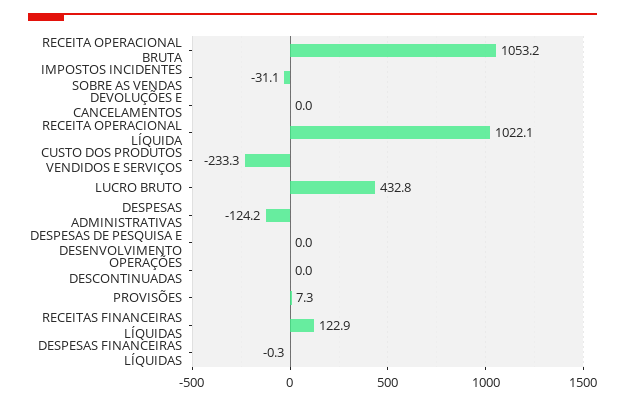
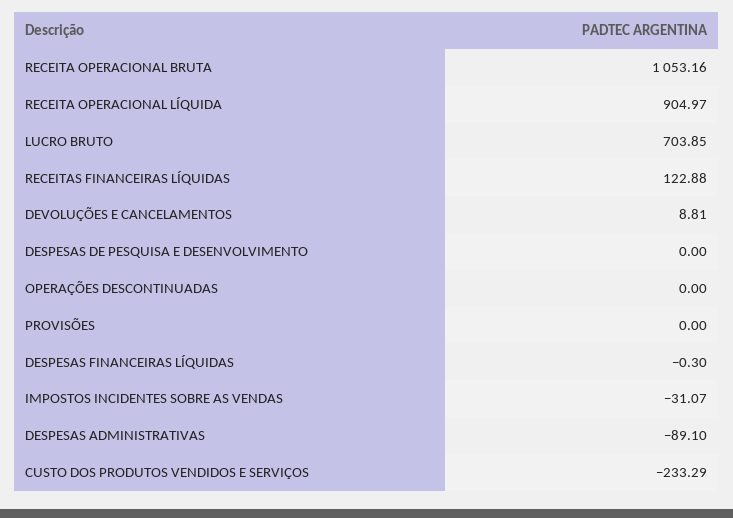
DEVOLUÇÕES E CANCELAMENTOS: 0 -> 8.81
RECEITA OPERACIONAL LÍQUIDA: 1022.1 -> 904.97
LUCRO BRUTO: 432.8 -> 703.85
DESPESAS ADMINISTRATIVAS: -124.2 -> -89.1
PROVISÕES: 7.3 -> 0

